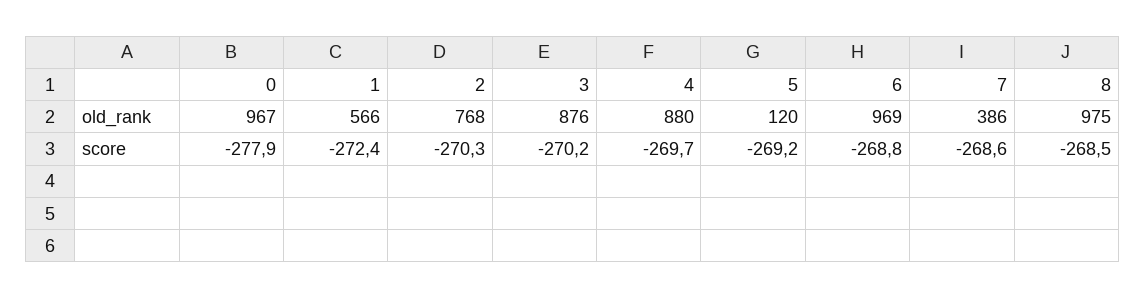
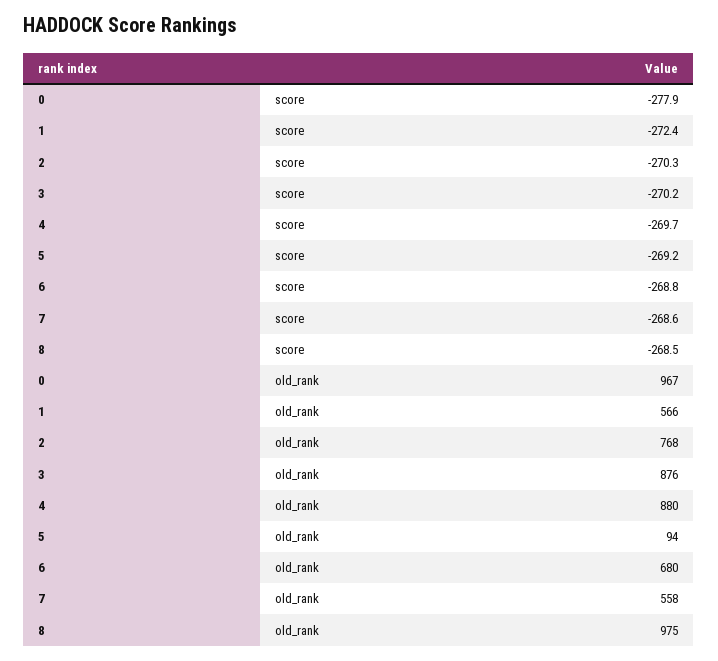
5, old_rank: 120 -> 94
6, old_rank: 969 -> 680
7, old_rank: 386 -> 558

